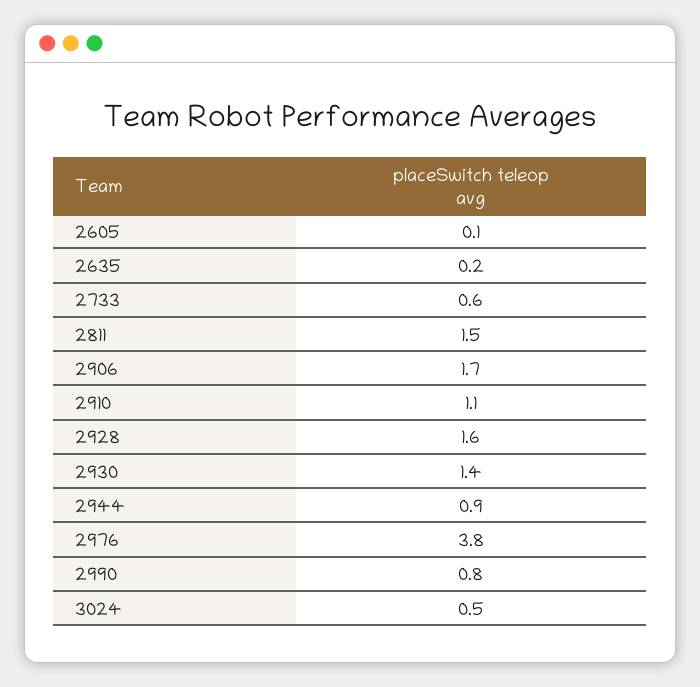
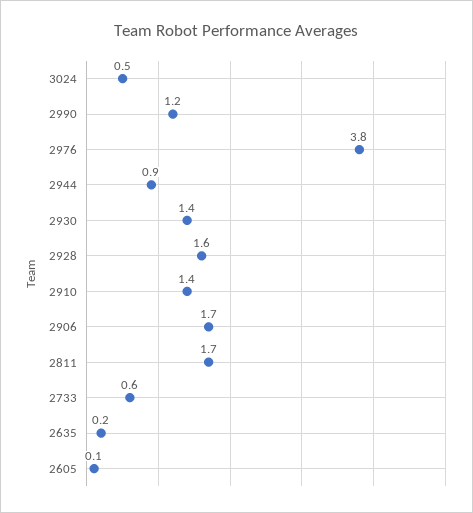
2811: 1.5 -> 1.7
2910: 1.1 -> 1.4
2990: 0.8 -> 1.2

